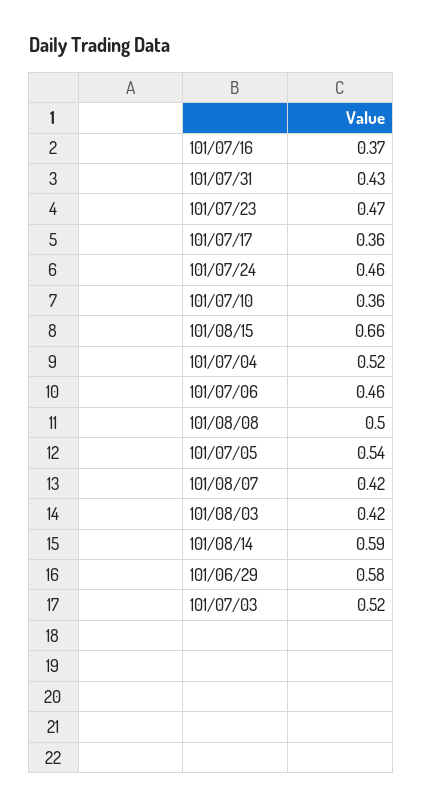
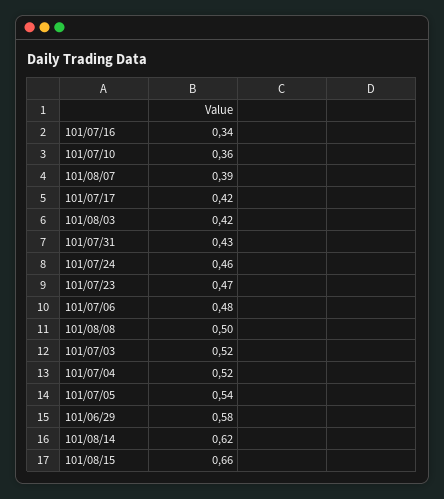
101/07/16: 0.37 -> 0.34
101/07/17: 0.36 -> 0.42
101/07/06: 0.46 -> 0.48
101/08/07: 0.42 -> 0.39
101/08/14: 0.59 -> 0.62

